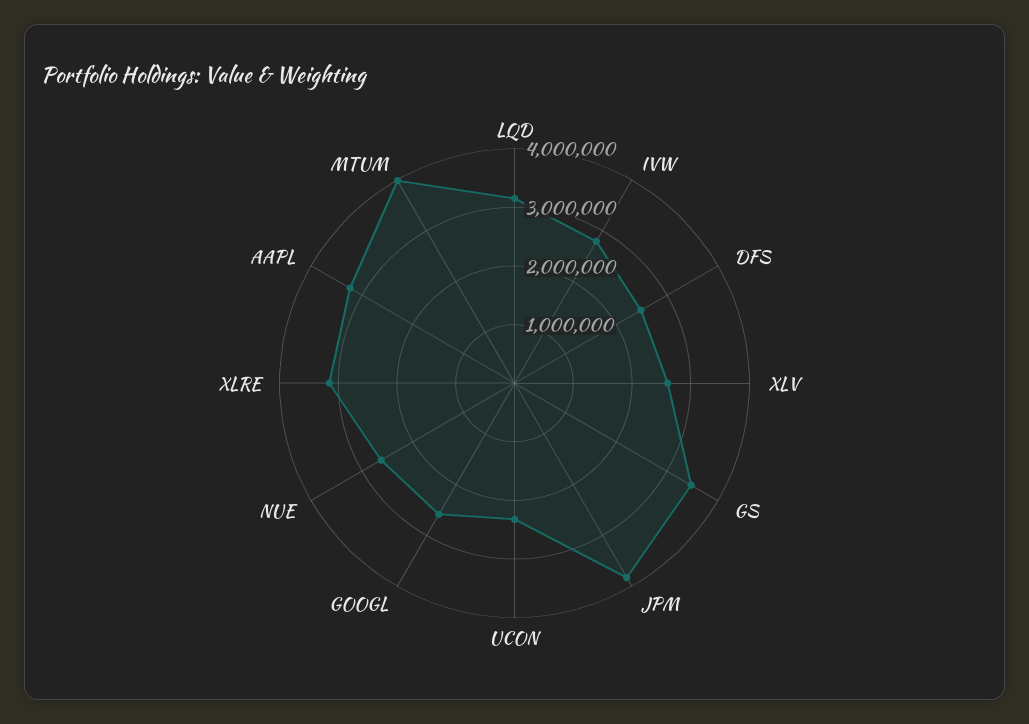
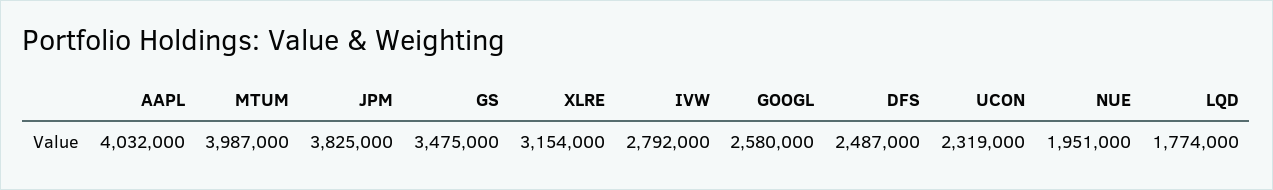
LQD: 3200000 -> 1774000
XLV: 2600000 -> none
NUE: 2600000 -> 1951000
AAPL: 3200000 -> 4032000

